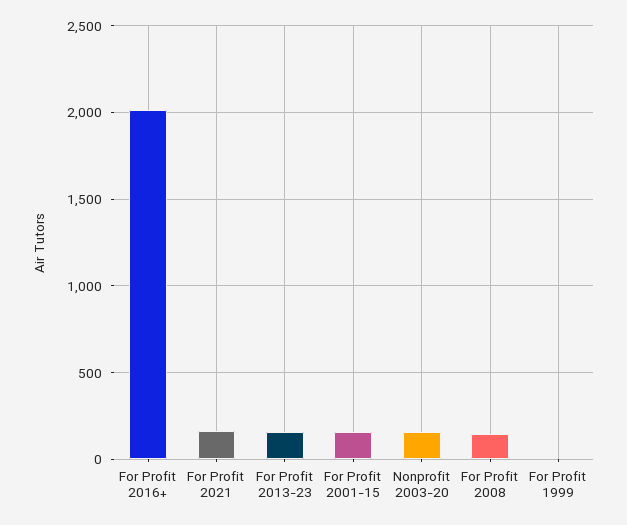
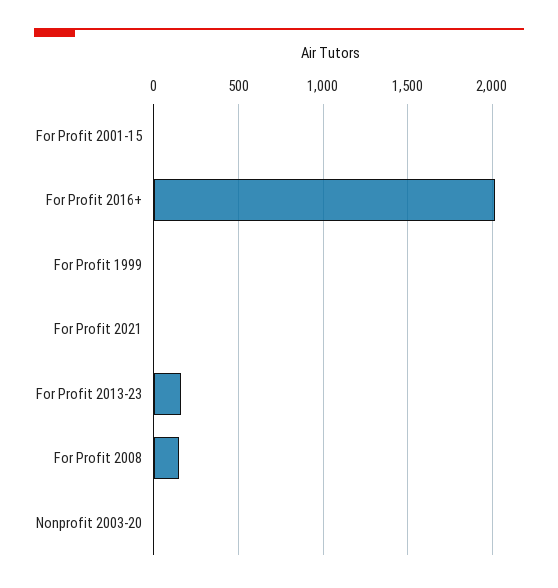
For Profit 2021: 150 -> 0
For Profit 2001-15: 150 -> 0
Nonprofit 2003-20: 150 -> 0

